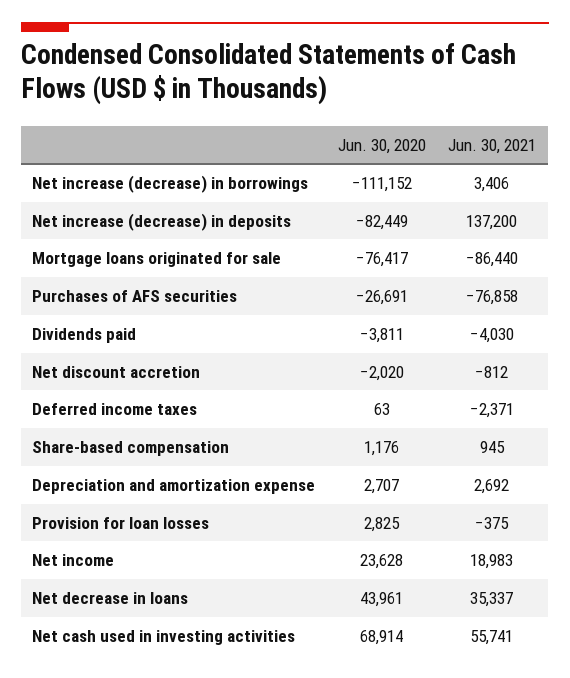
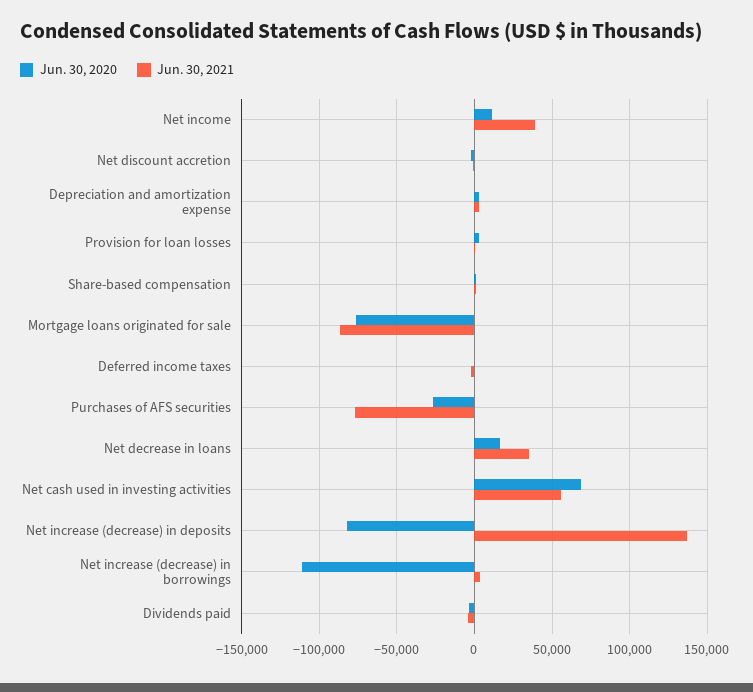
Jun. 30, 2020, Net income: 23628 -> 10000
Jun. 30, 2021, Net income: 18983 -> 40000
Jun. 30, 2020, Net decrease in loans: 43961 -> 15000

